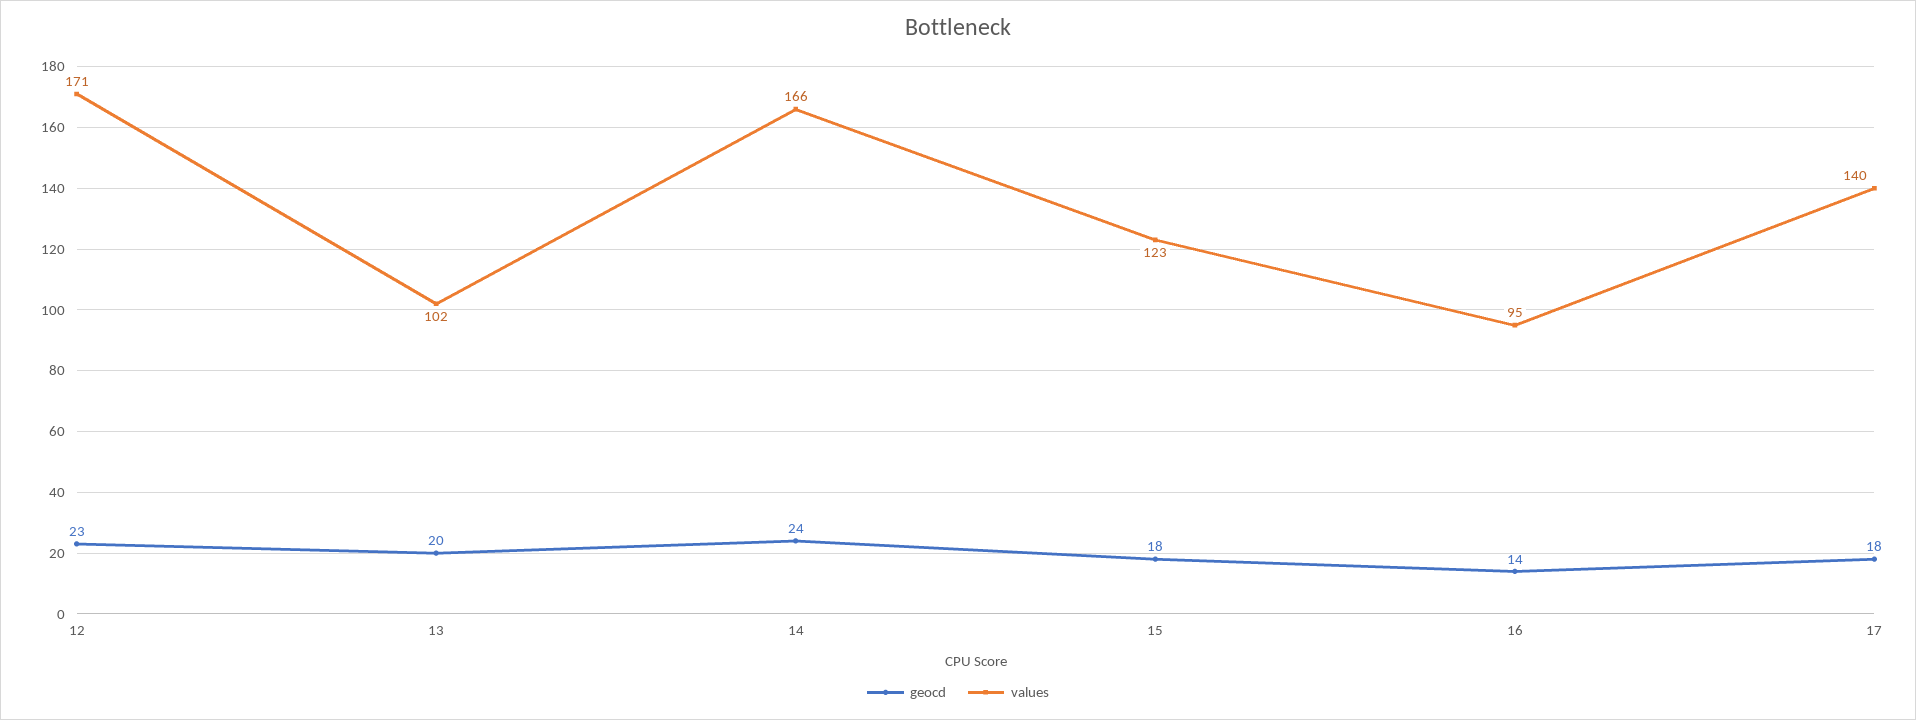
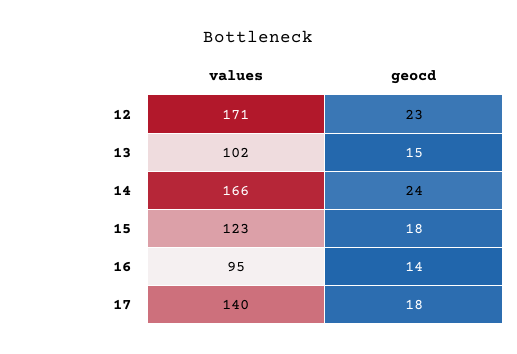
geocd, 13: 20 -> 15

